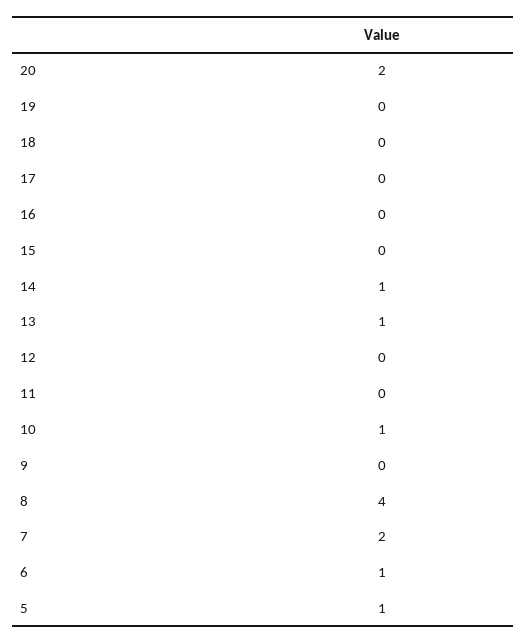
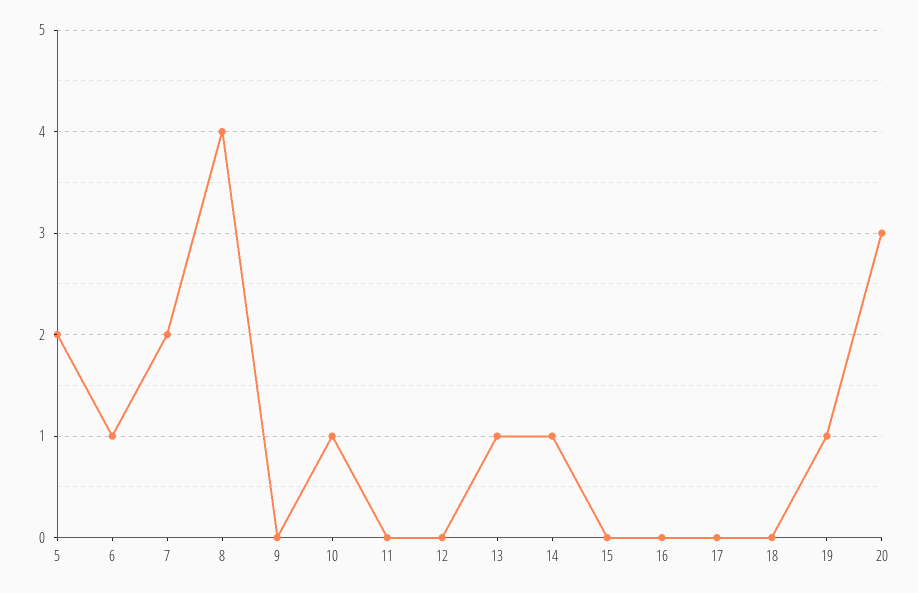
20: 2 -> 3
19: 0 -> 1
5: 1 -> 2

